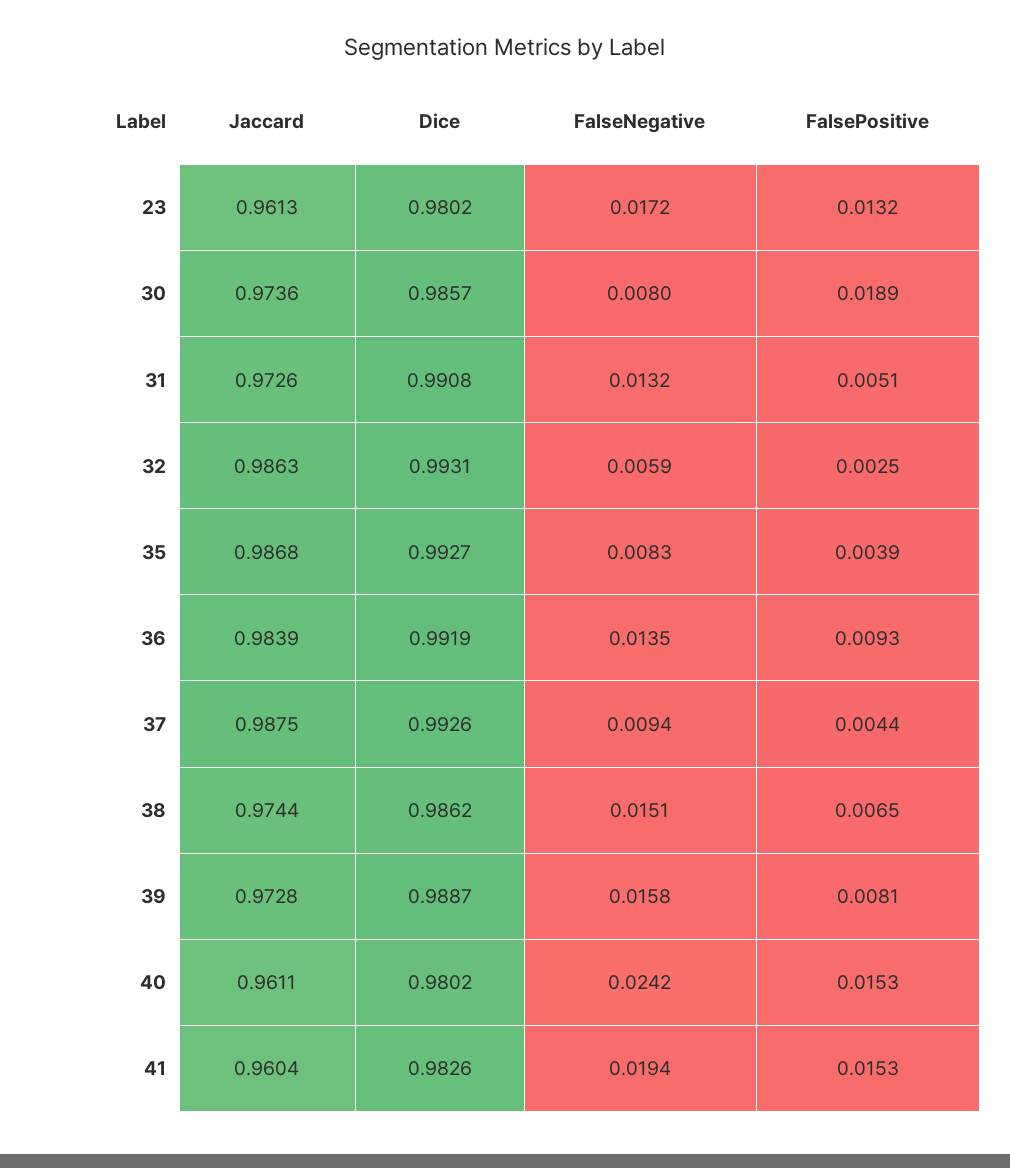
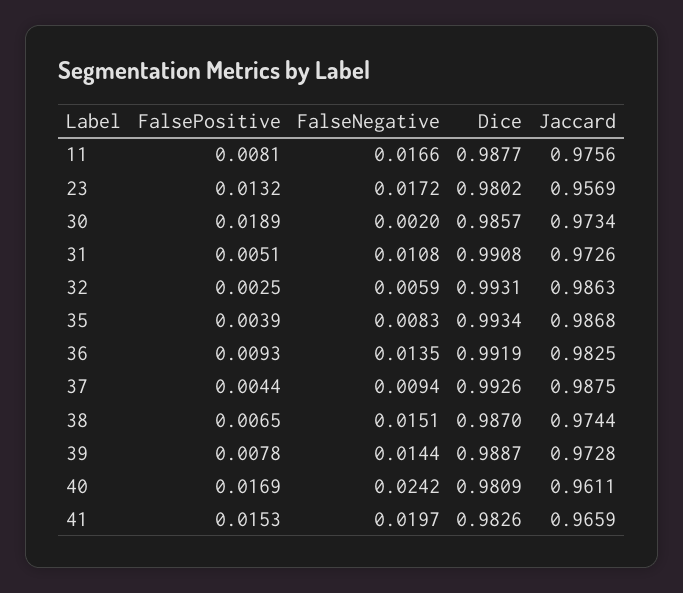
Jaccard, 23: 0.9613 -> 0.9569
Jaccard, 30: 0.9736 -> 0.9734
FalseNegative, 30: 0.008 -> 0.002
FalseNegative, 31: 0.0132 -> 0.0108
Dice, 35: 0.9927 -> 0.9934
Jaccard, 36: 0.9839 -> 0.9825
Dice, 38: 0.9862 -> 0.987
FalseNegative, 39: 0.0158 -> 0.0144
FalsePositive, 39: 0.0081 -> 0.0078
Dice, 40: 0.9802 -> 0.9809
FalsePositive, 40: 0.0153 -> 0.0169
Jaccard, 41: 0.9604 -> 0.9659
FalseNegative, 41: 0.0194 -> 0.0197
FalsePositive, 11: none -> 0.0081
FalseNegative, 11: none -> 0.0166
Dice, 11: none -> 0.9877
Jaccard, 11: none -> 0.9756

